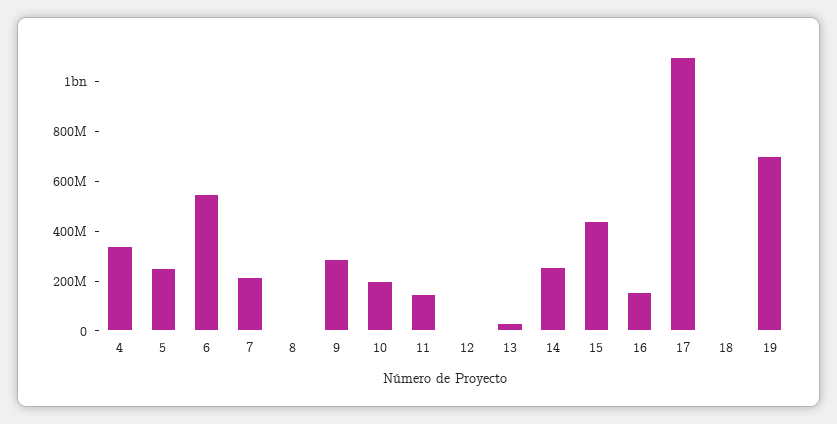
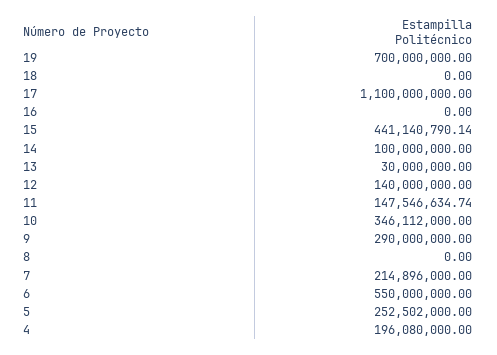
4: 350000000 -> 196080000
10: 200000000 -> 346112000
12: 0 -> 140000000
14: 250000000 -> 100000000
16: 150000000 -> 0

